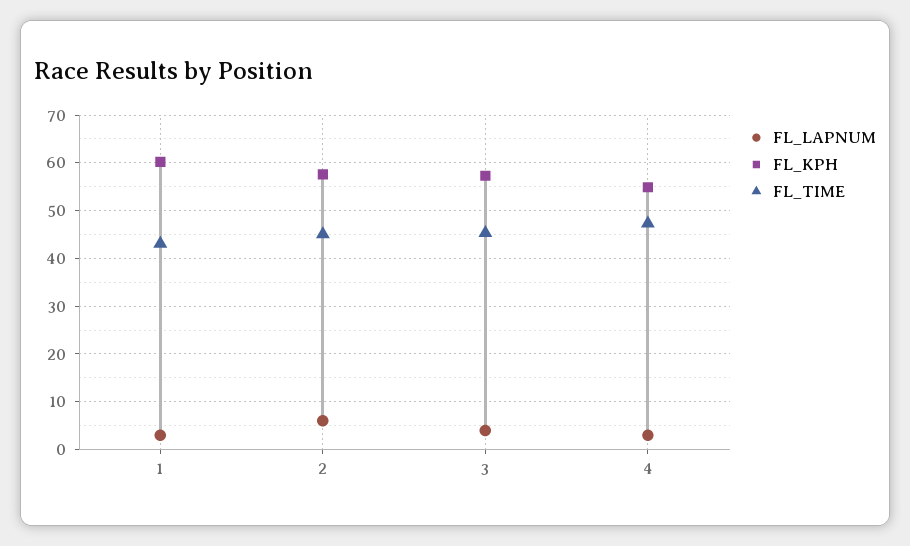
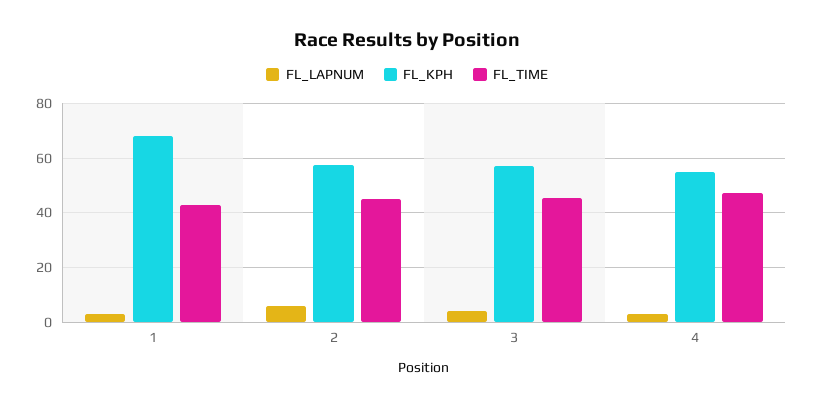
FL_KPH, 1: 60 -> 67.5

